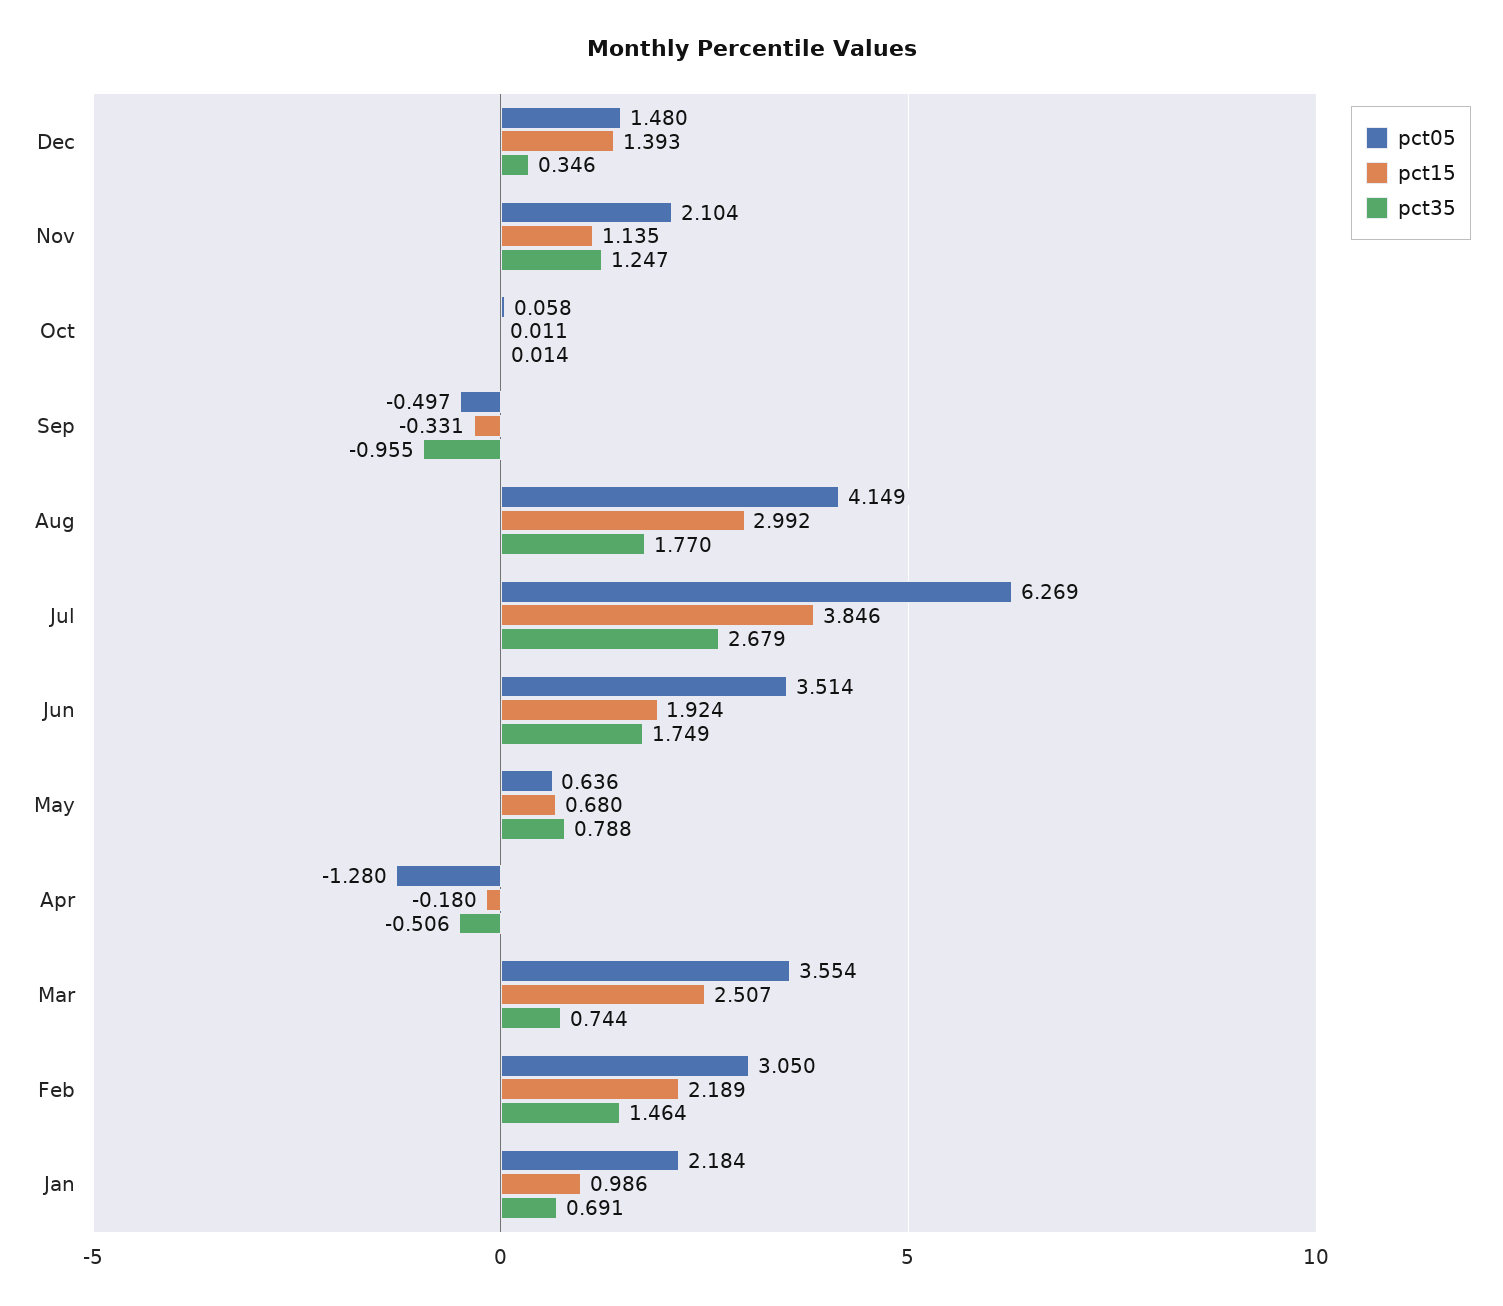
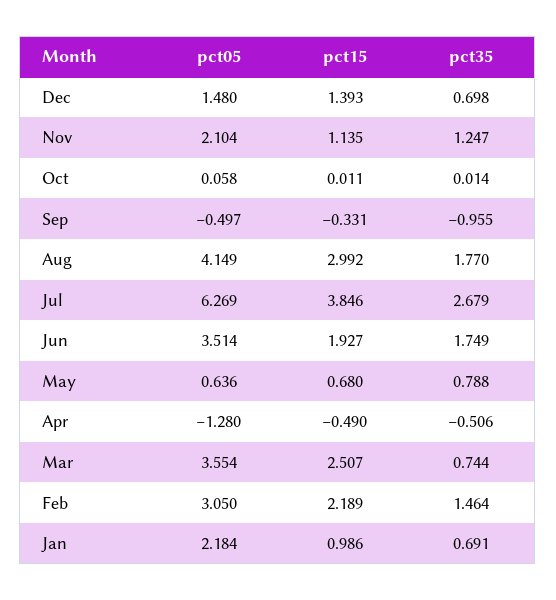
pct35, Dec: 0.346 -> 0.698
pct15, Jun: 1.924 -> 1.927
pct15, Apr: -0.18 -> -0.49

